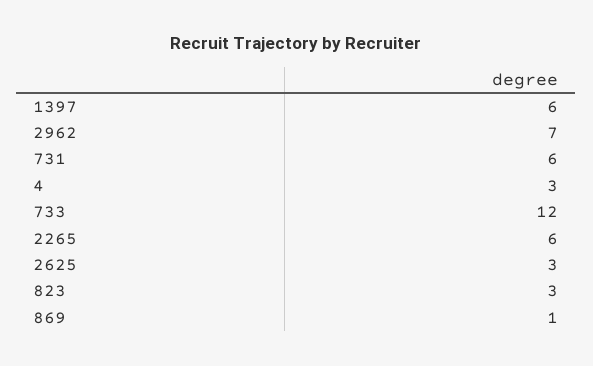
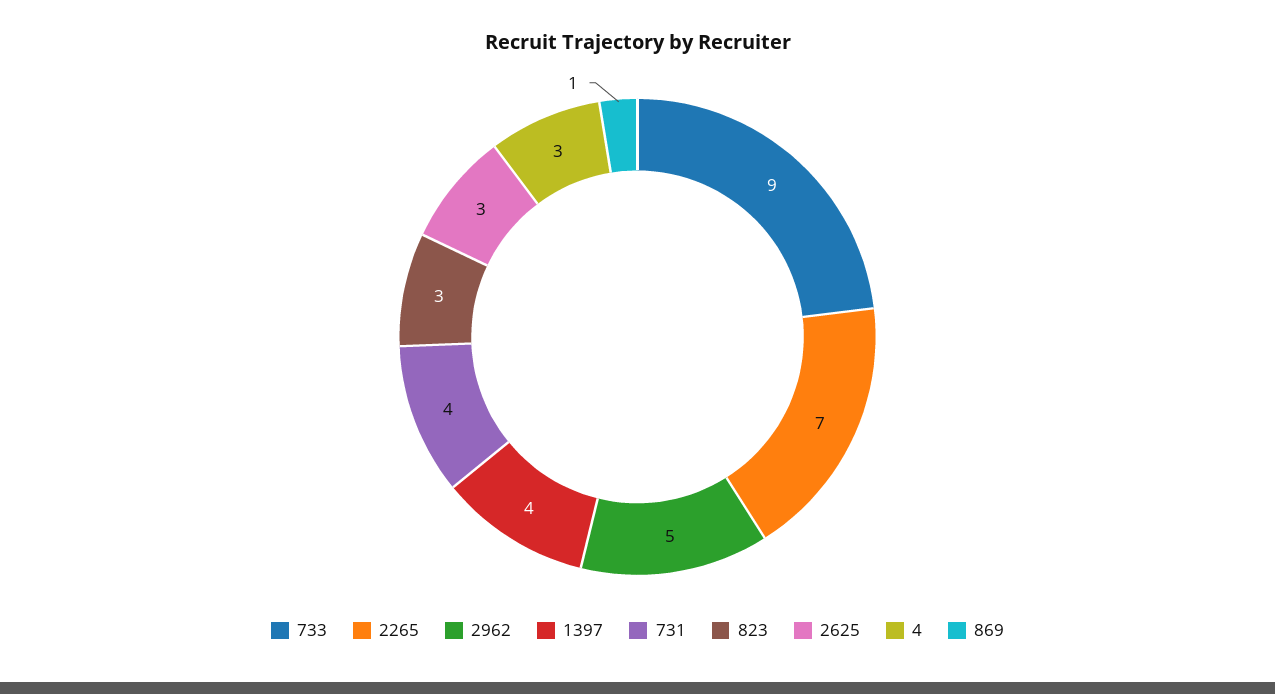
1397: 6 -> 4
2962: 7 -> 5
731: 6 -> 4
733: 12 -> 9
2265: 6 -> 7

